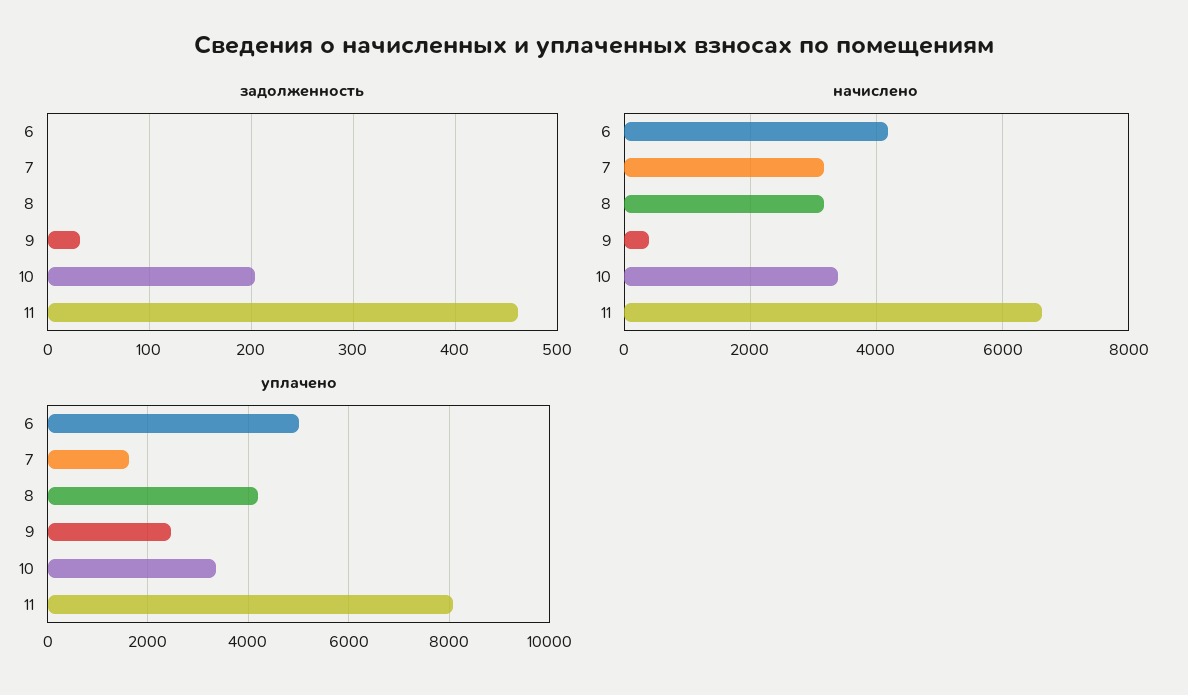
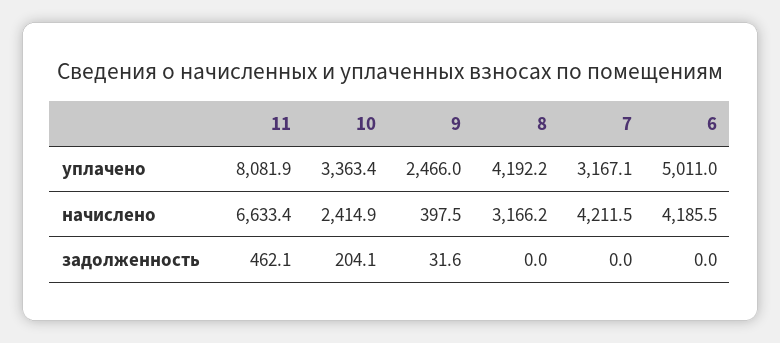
начислено, 7: 3200 -> 4211.5
начислено, 10: 3400 -> 2414.9
уплачено, 7: 1600 -> 3167.1

